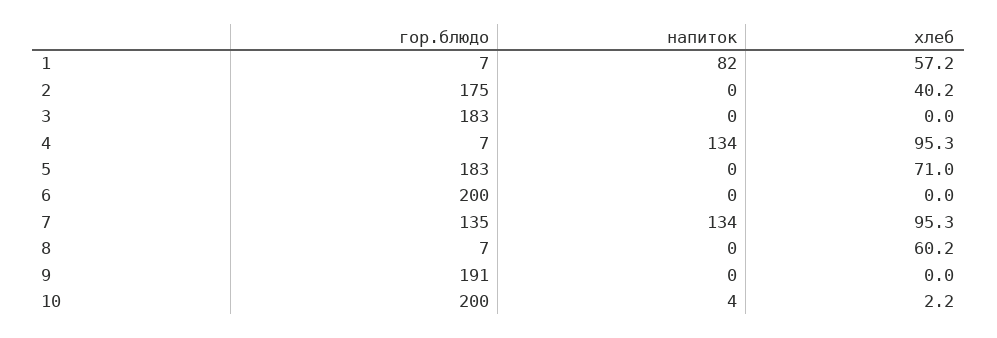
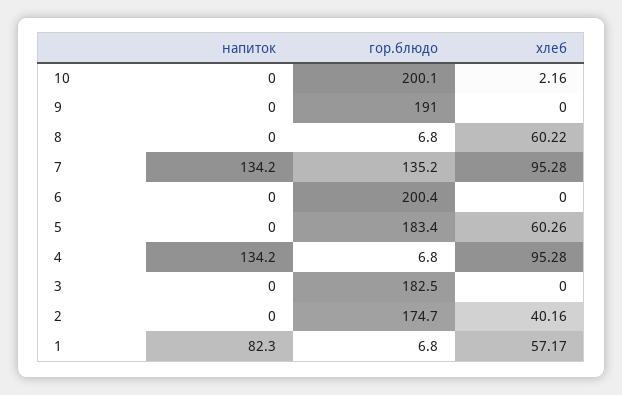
хлеб, 5: 71 -> 60.26
напиток, 10: 4 -> 0

